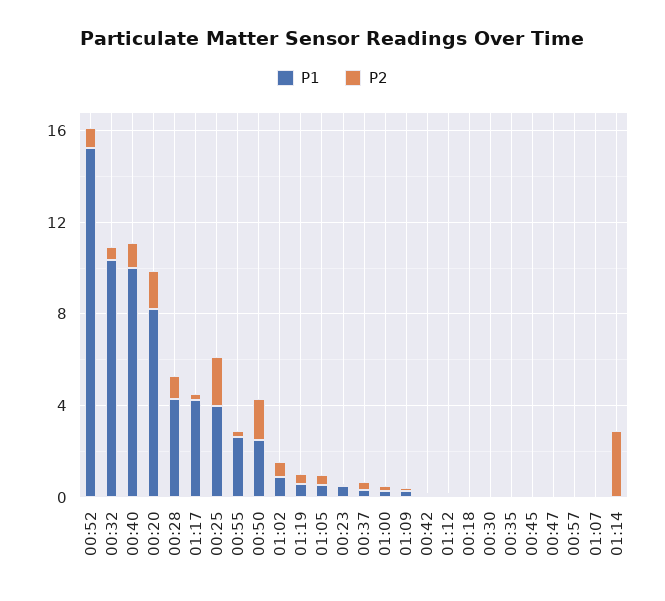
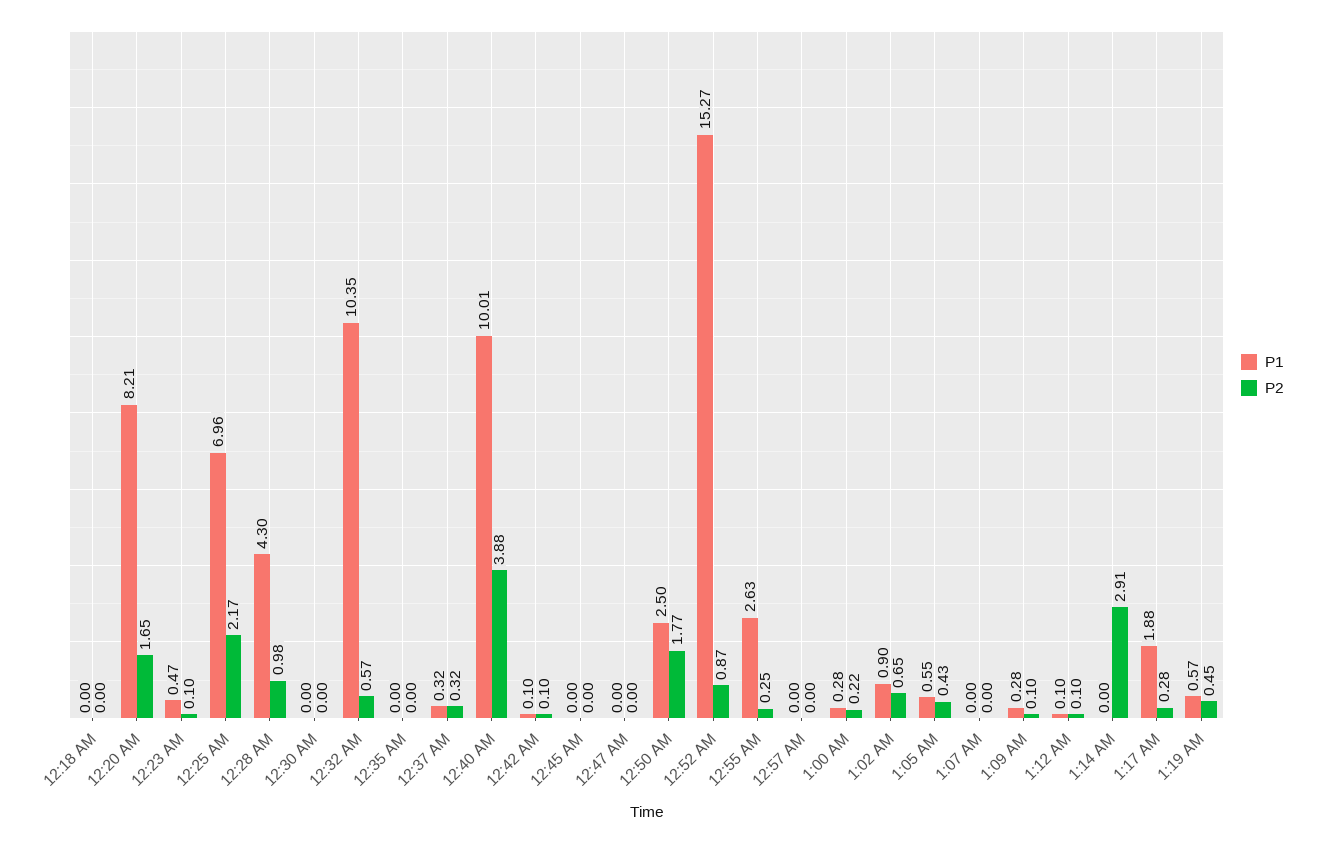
P2, 00:40: 1 -> 3.88
P1, 01:17: 4 -> 1.88
P1, 00:25: 4 -> 6.96

